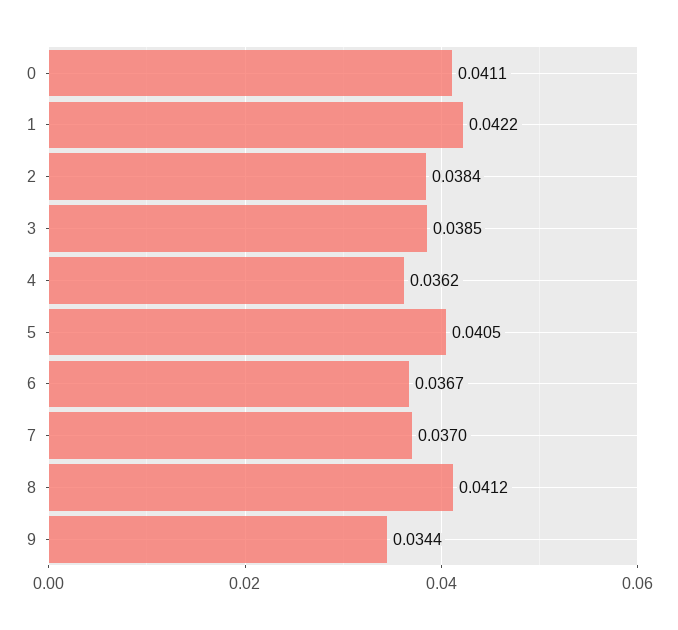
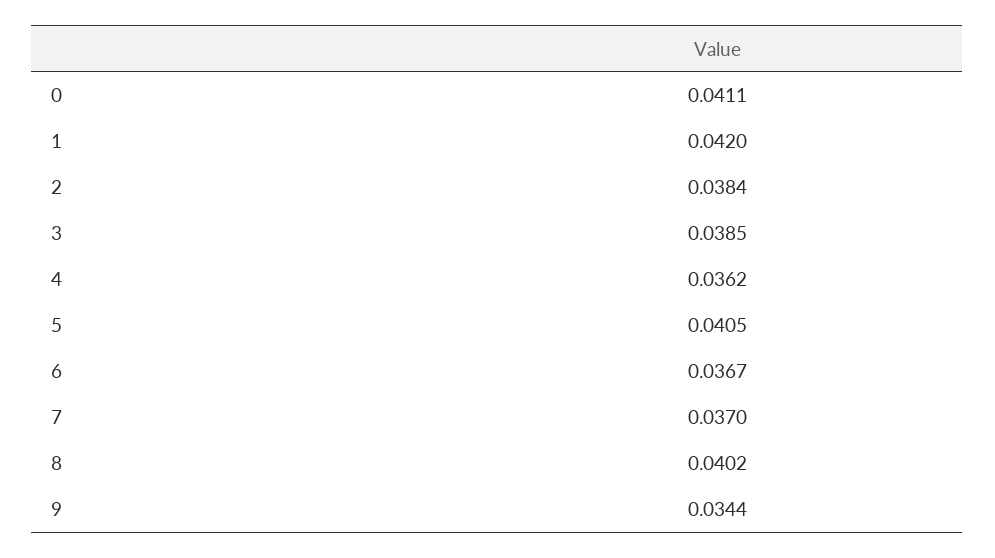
1: 0.0422 -> 0.042
8: 0.0412 -> 0.0402

